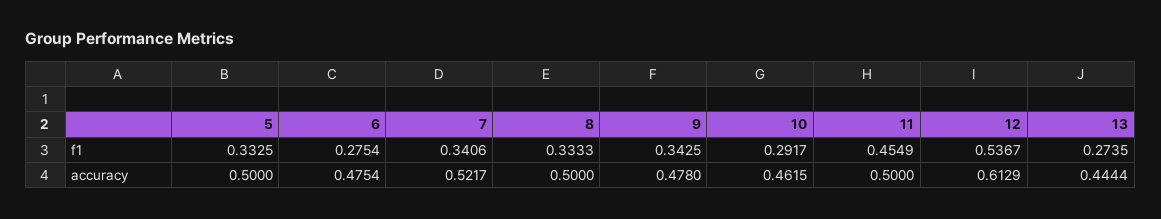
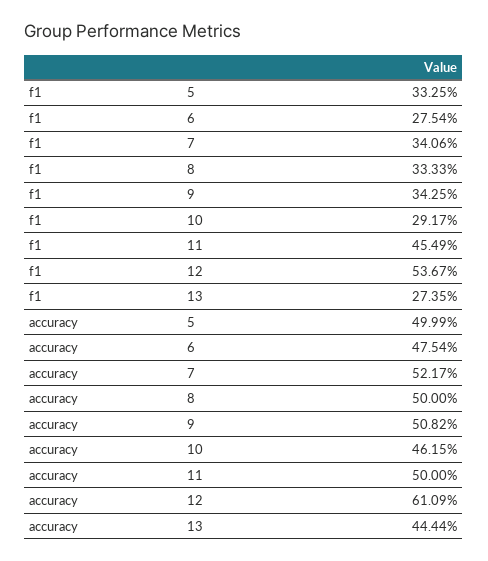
5, accuracy: 0.5 -> 0.4999
9, accuracy: 0.478 -> 0.5082
12, accuracy: 0.6129 -> 0.6109

